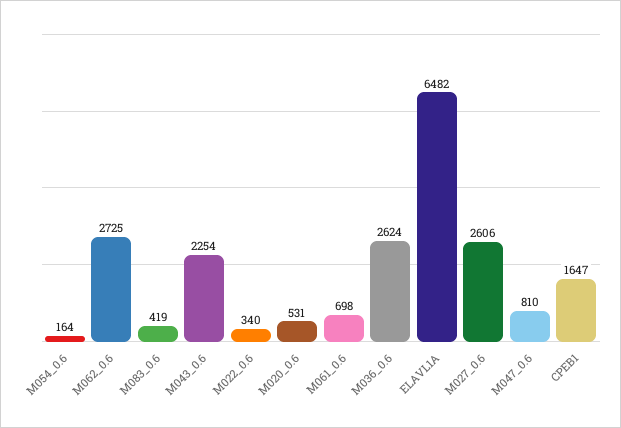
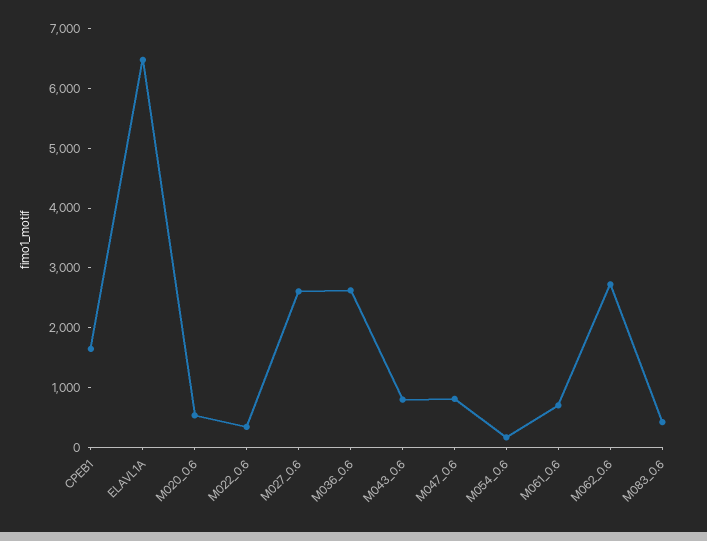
M043_0.6: 2254 -> 800

